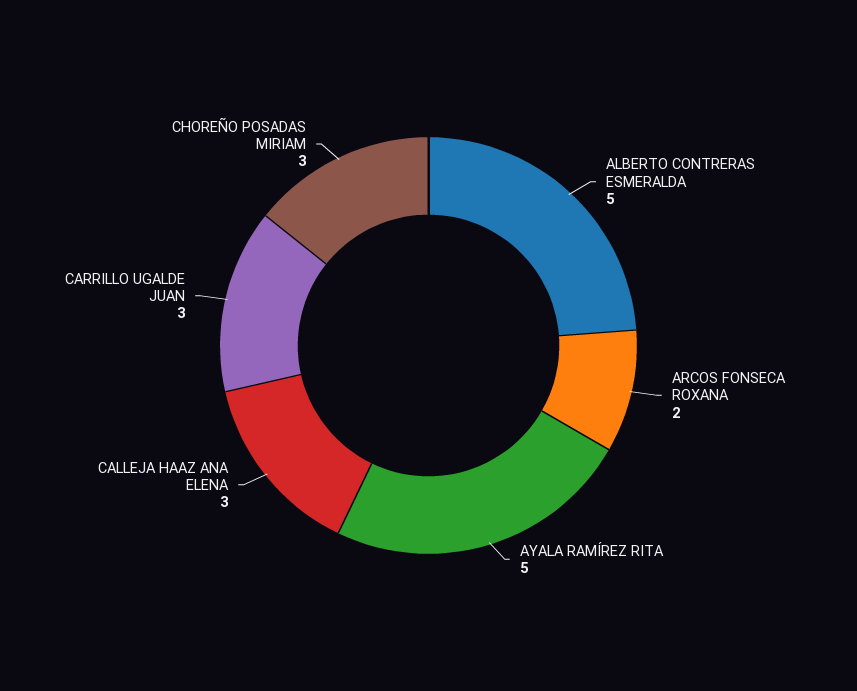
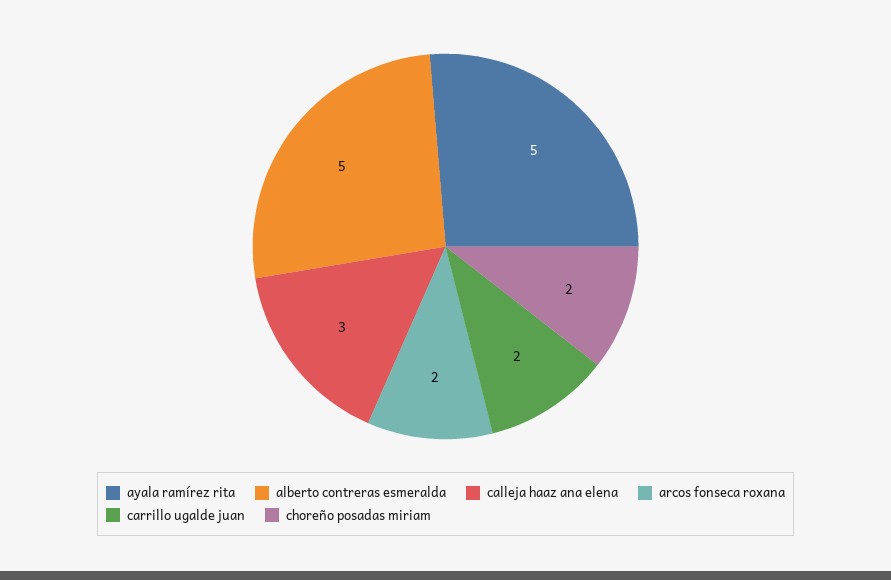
CARRILLO UGALDE JUAN: 3 -> 2
CHOREÑO POSADAS MIRIAM: 3 -> 2

